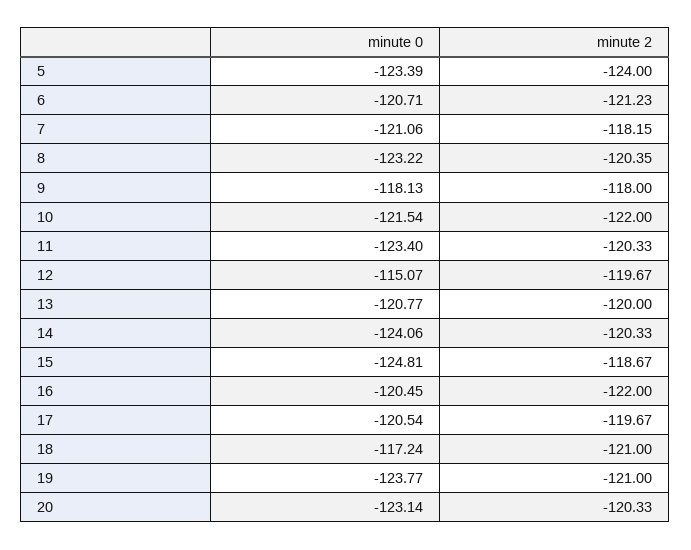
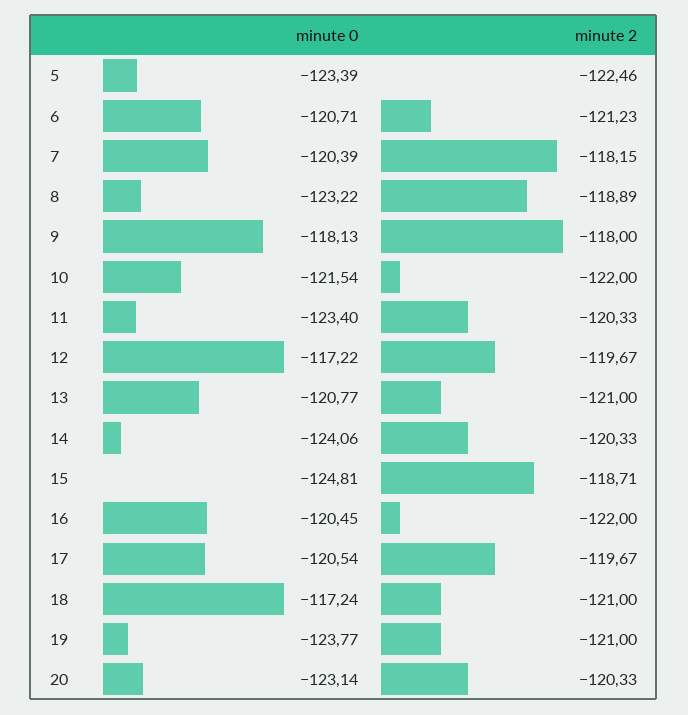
minute 2, 5: -124 -> -122.46
minute 0, 7: -121.06 -> -120.39
minute 2, 8: -120.35 -> -118.89
minute 0, 12: -115.07 -> -117.22
minute 2, 13: -120 -> -121
minute 2, 15: -118.67 -> -118.71

